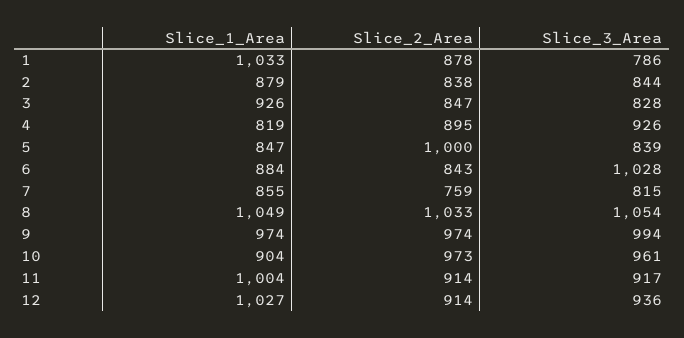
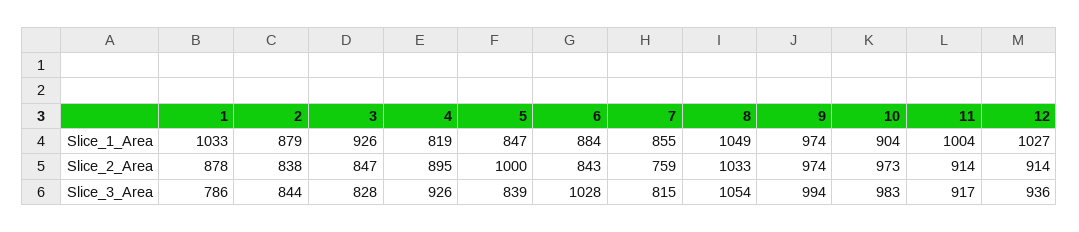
Slice_3_Area, 10: 961 -> 983

